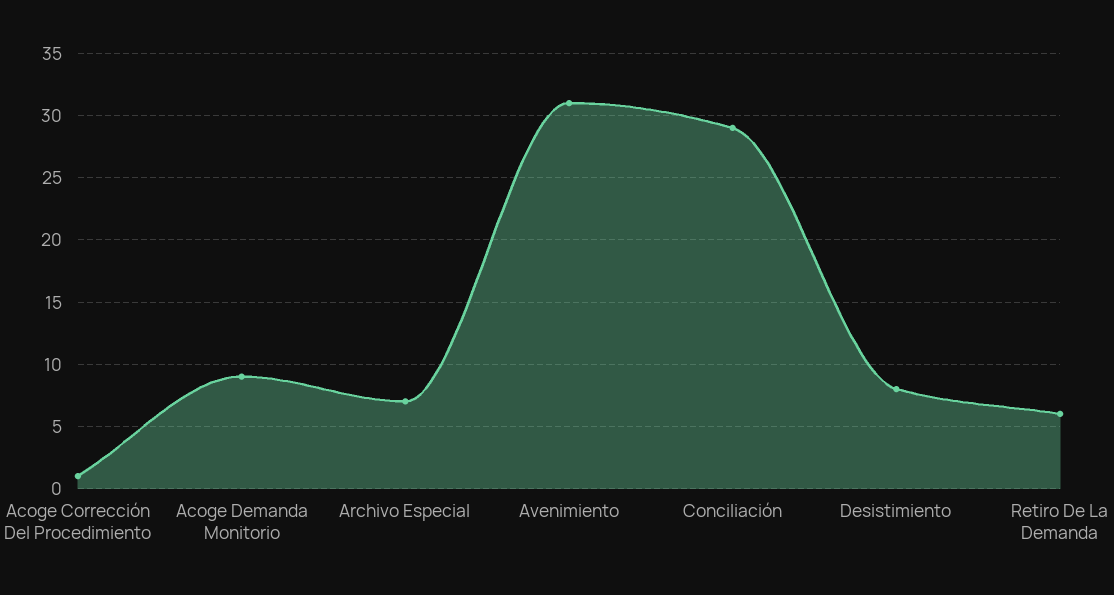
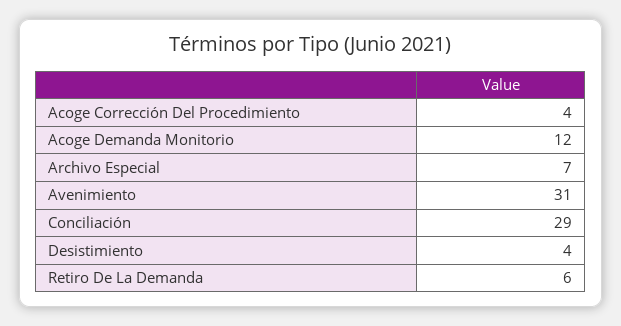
Acoge Corrección Del Procedimiento: 1 -> 4
Acoge Demanda Monitorio: 9 -> 12
Desistimiento: 8 -> 4

